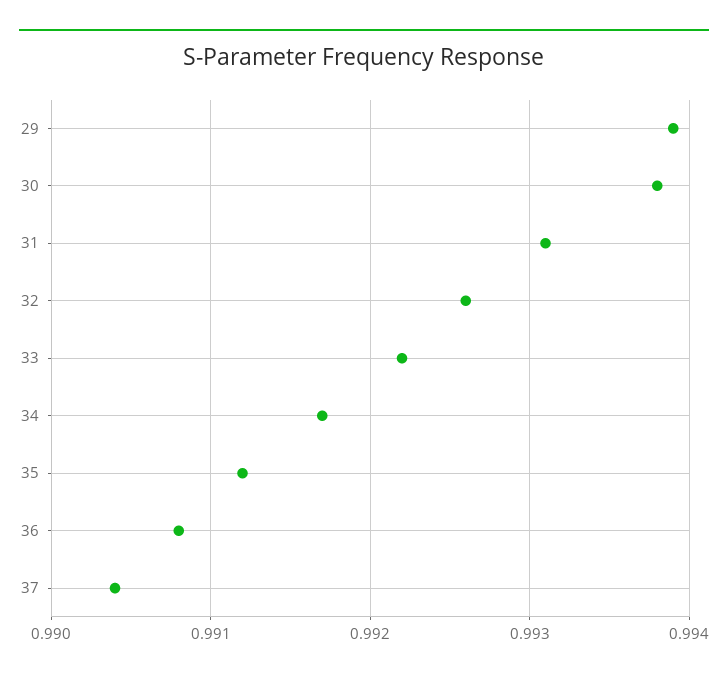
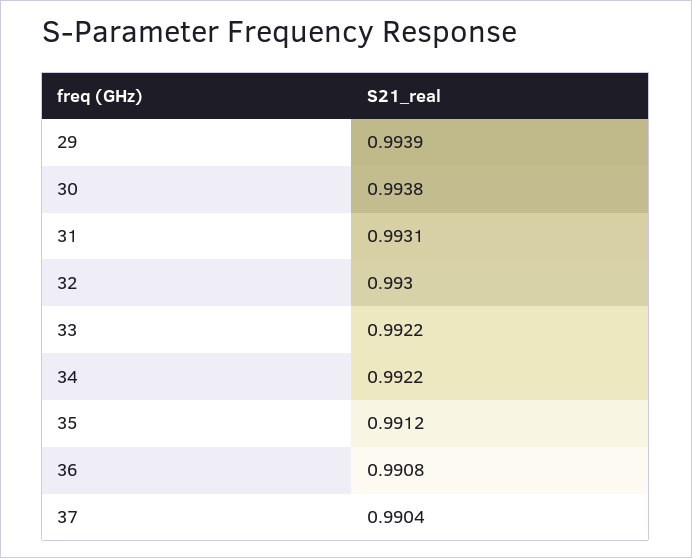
32: 0.9926 -> 0.993
34: 0.9917 -> 0.9922

